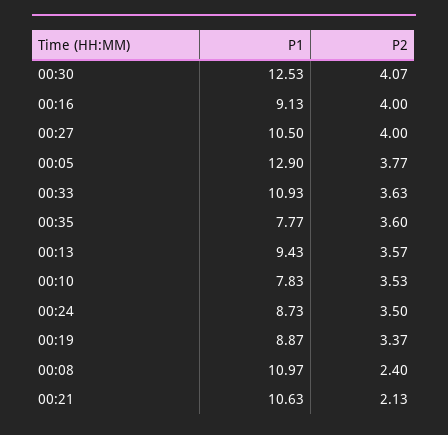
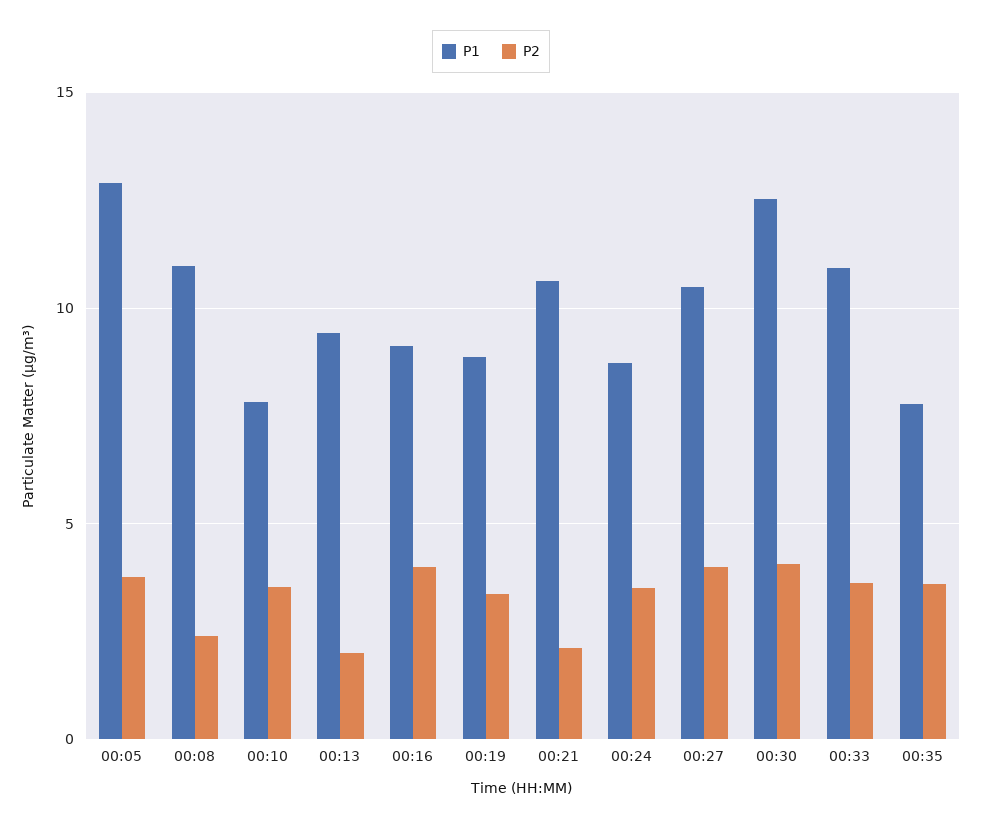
P2, 00:13: 3.57 -> 2

